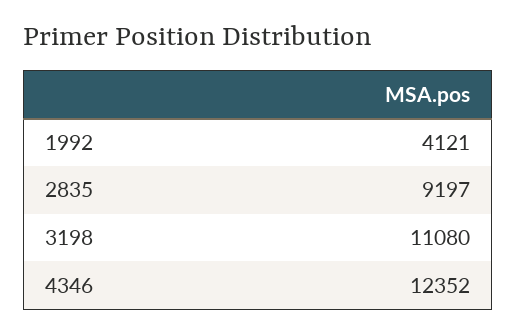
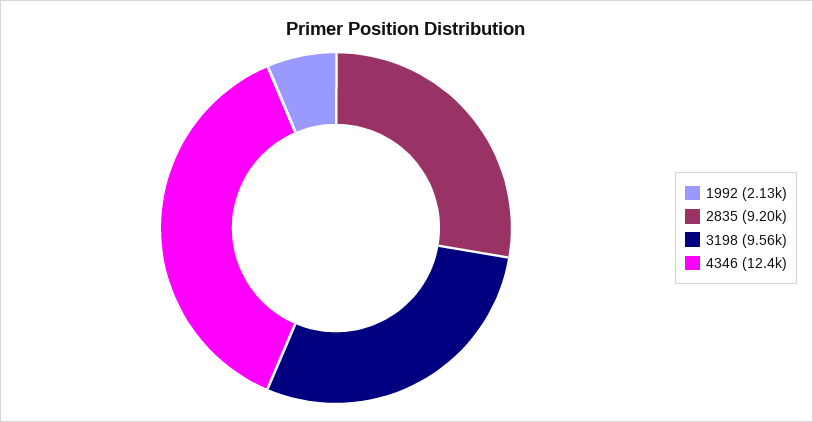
1992: 4121 -> 2130
3198: 11080 -> 9560

